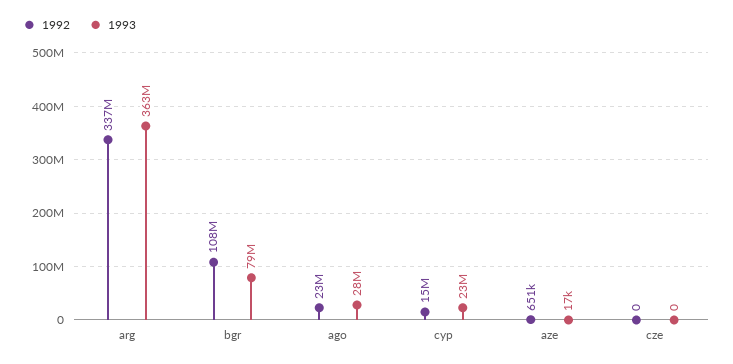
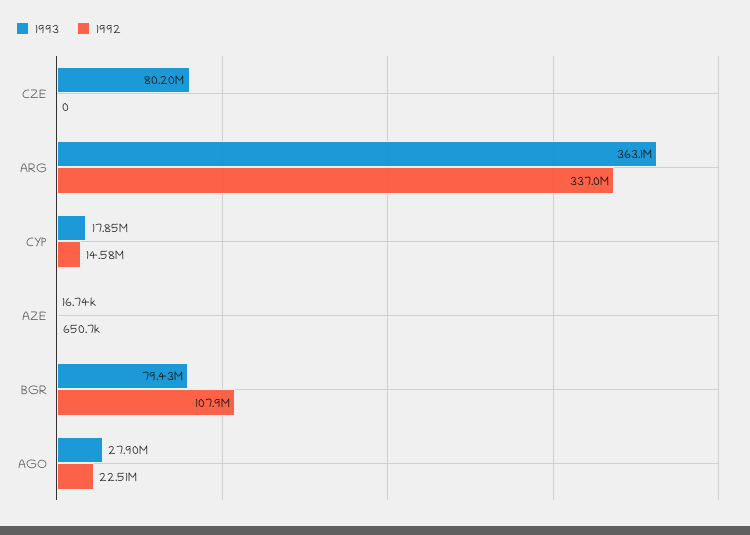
1993, cyp: 23000000 -> 17850000
1993, cze: 0 -> 80200000

